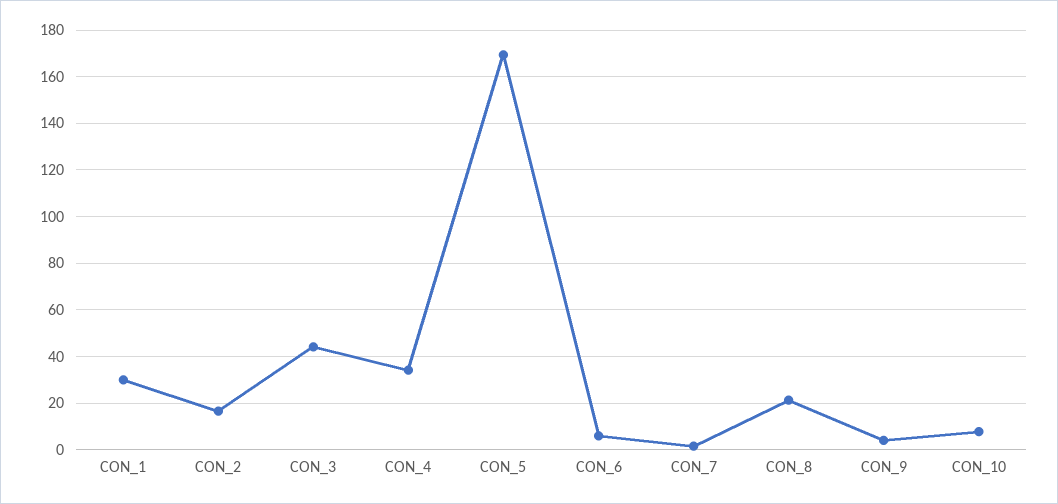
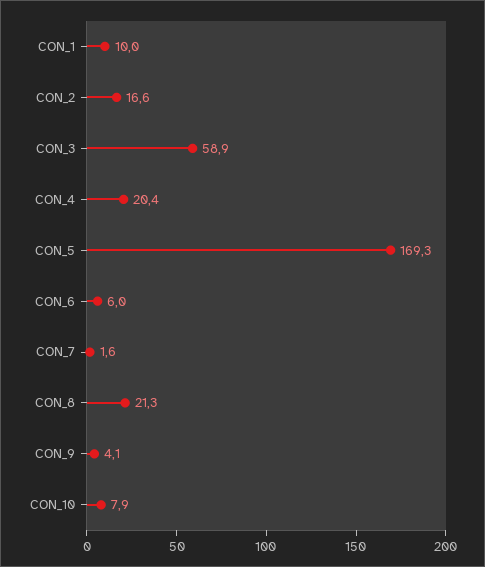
CON_1: 30 -> 10
CON_3: 45 -> 58.9
CON_4: 35 -> 20.4

